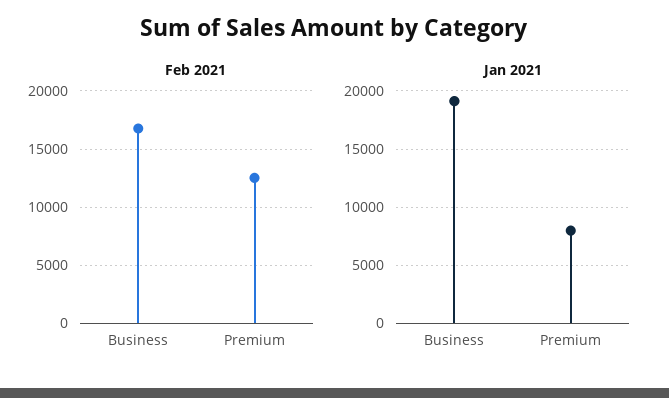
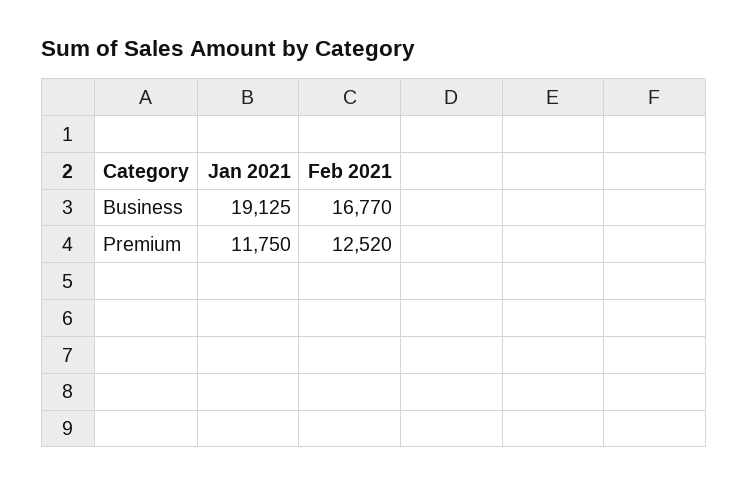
Jan 2021, Premium: 8000 -> 11750

